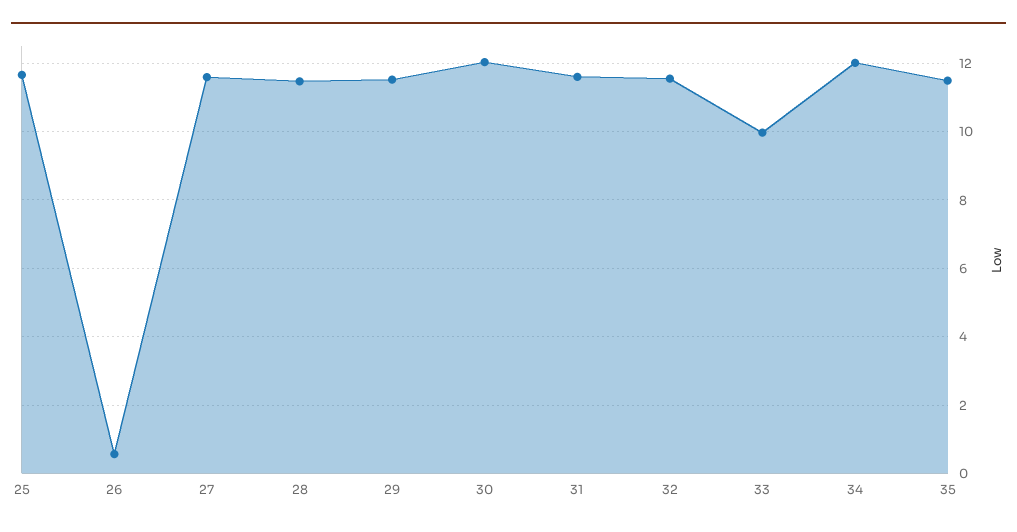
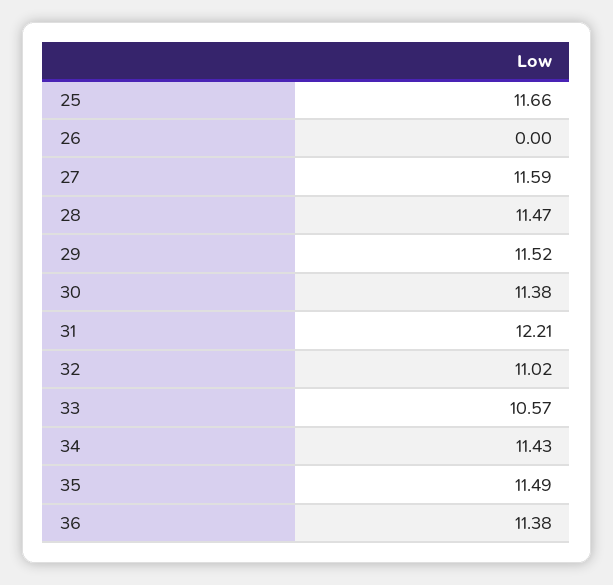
26: 0.6 -> 0
30: 12 -> 11.38
31: 11.6 -> 12.21
32: 11.6 -> 11.02
33: 10 -> 10.57
34: 12 -> 11.43
36: none -> 11.38

